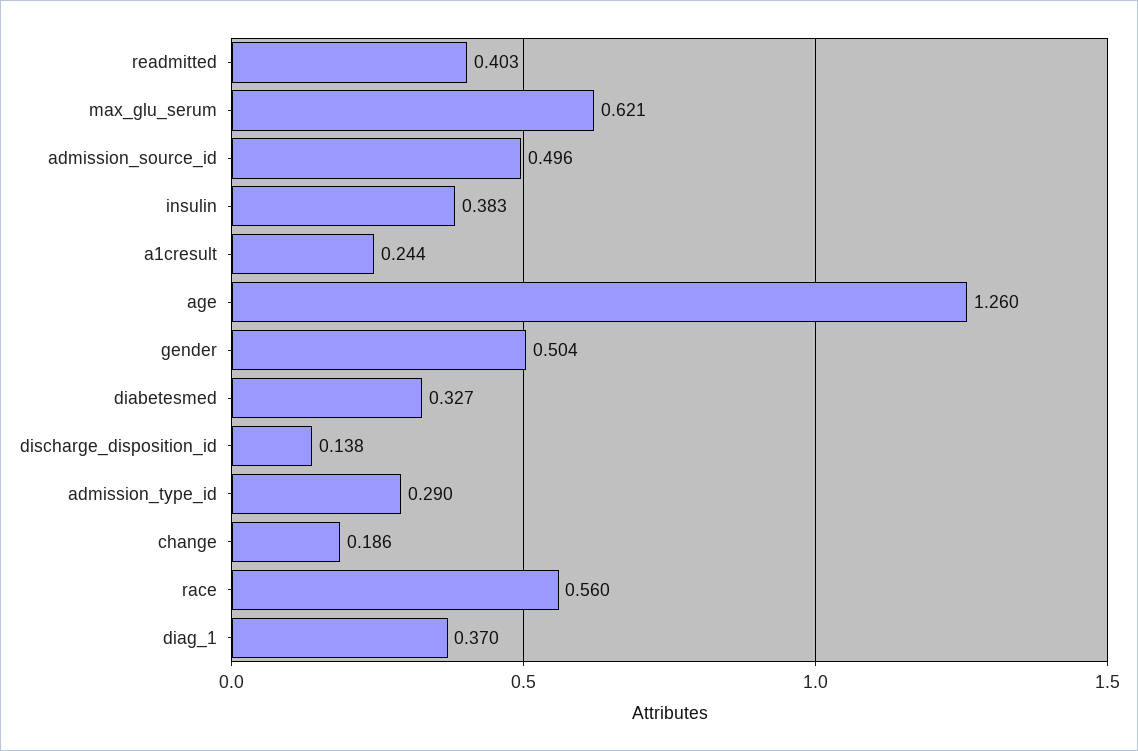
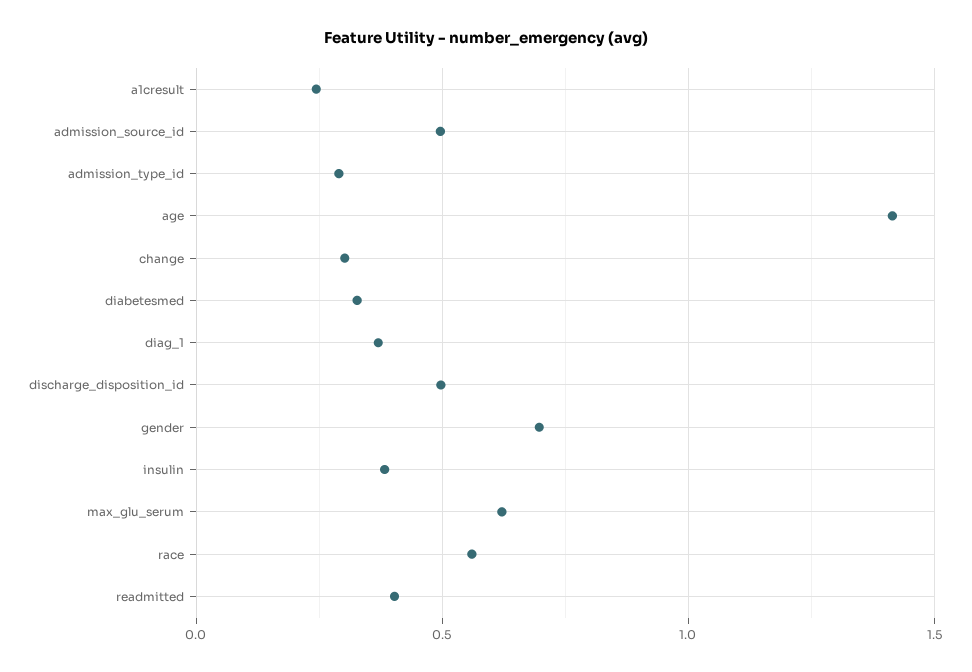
age: 1.26 -> 1.4
gender: 0.504 -> 0.7
discharge_disposition_id: 0.138 -> 0.5
change: 0.186 -> 0.3

